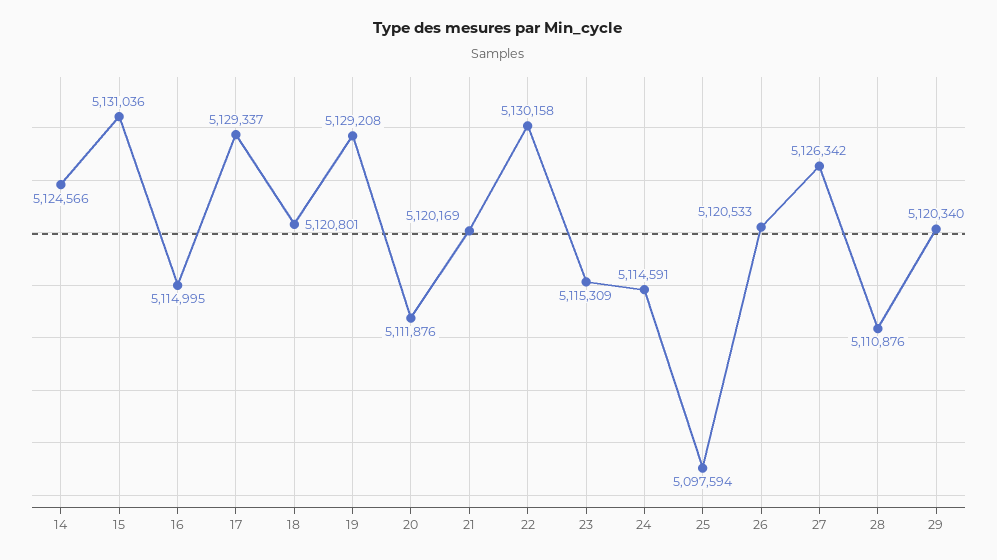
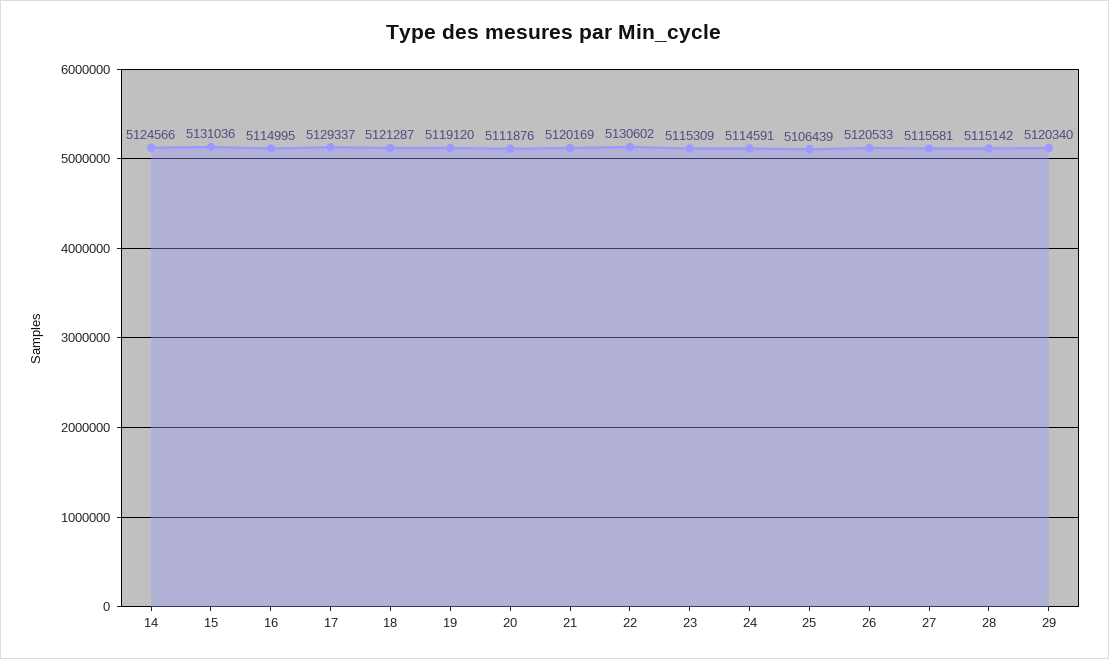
18: 5120801 -> 5121287
19: 5129208 -> 5119120
22: 5130158 -> 5130602
25: 5097594 -> 5106439
27: 5126342 -> 5115581
28: 5110876 -> 5115142

